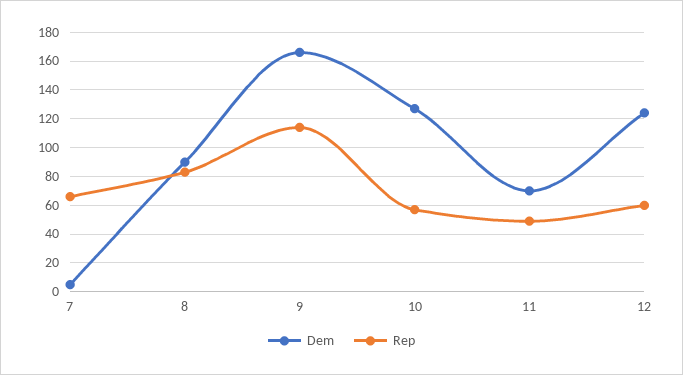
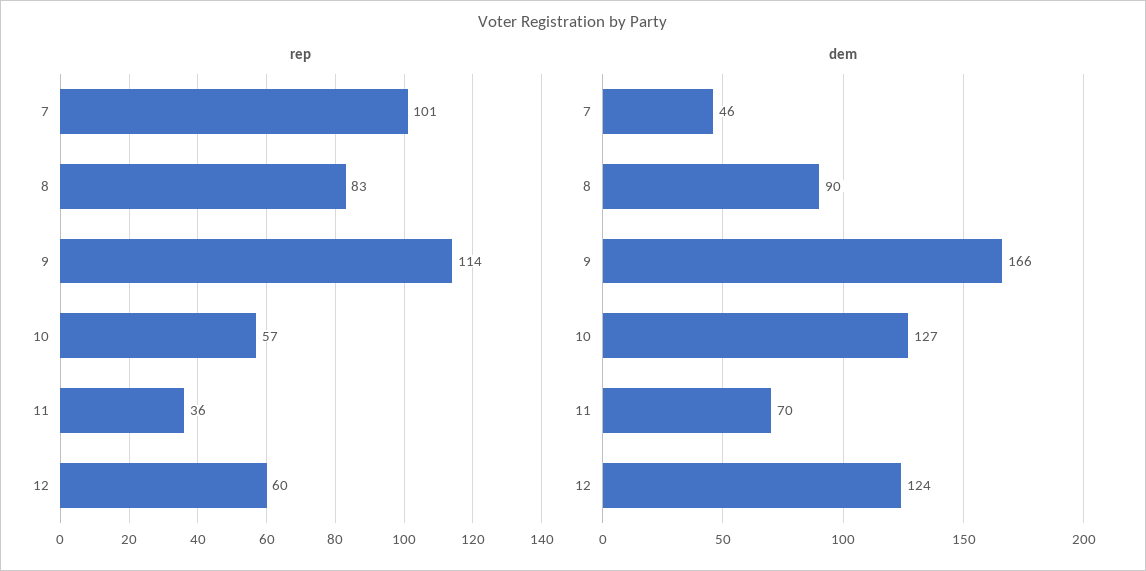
Dem, 7: 5 -> 46
Rep, 7: 65 -> 101
Rep, 11: 50 -> 36

